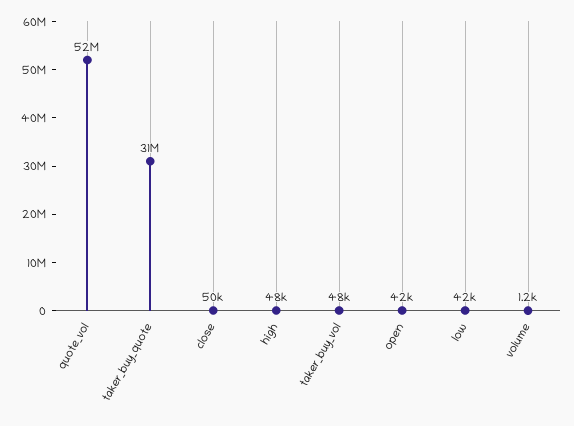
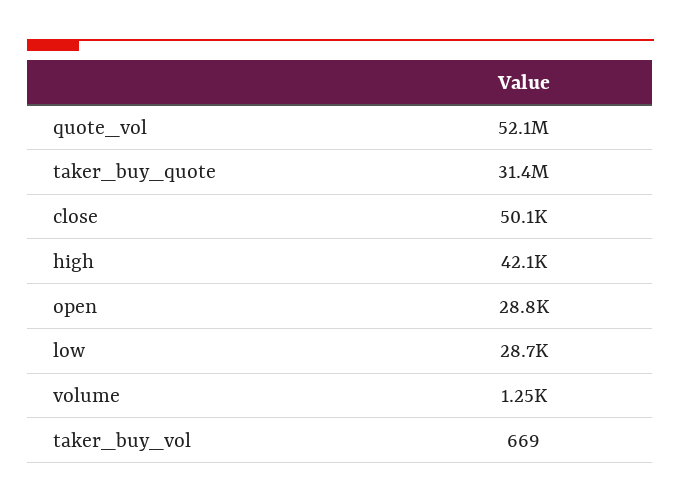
high: 48000 -> 42100
taker_buy_vol: 48000 -> 669
open: 42000 -> 28800
low: 42000 -> 28700

